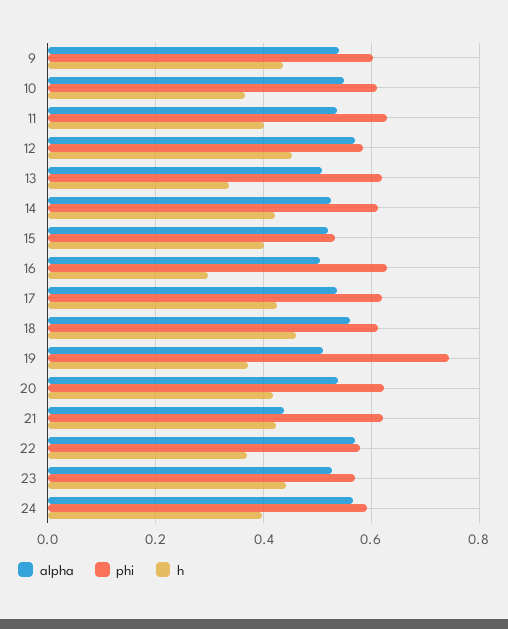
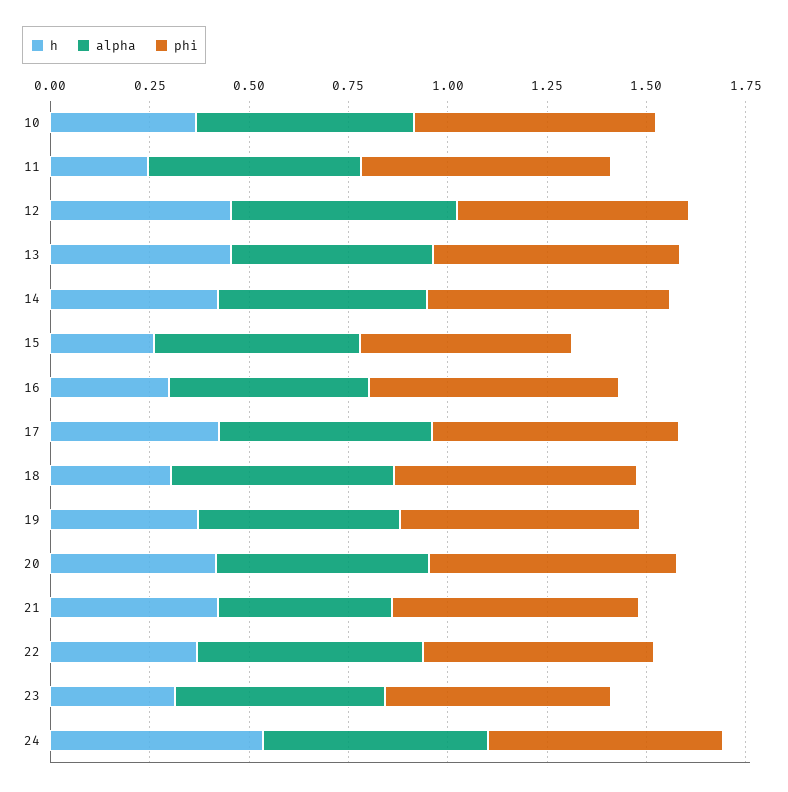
alpha, 9: 0.54 -> none
phi, 9: 0.6 -> none
h, 9: 0.44 -> none
h, 11: 0.4 -> 0.25
h, 13: 0.34 -> 0.45
h, 15: 0.4 -> 0.25
h, 18: 0.46 -> 0.3
phi, 19: 0.74 -> 0.6
h, 23: 0.44 -> 0.3
h, 24: 0.4 -> 0.55

